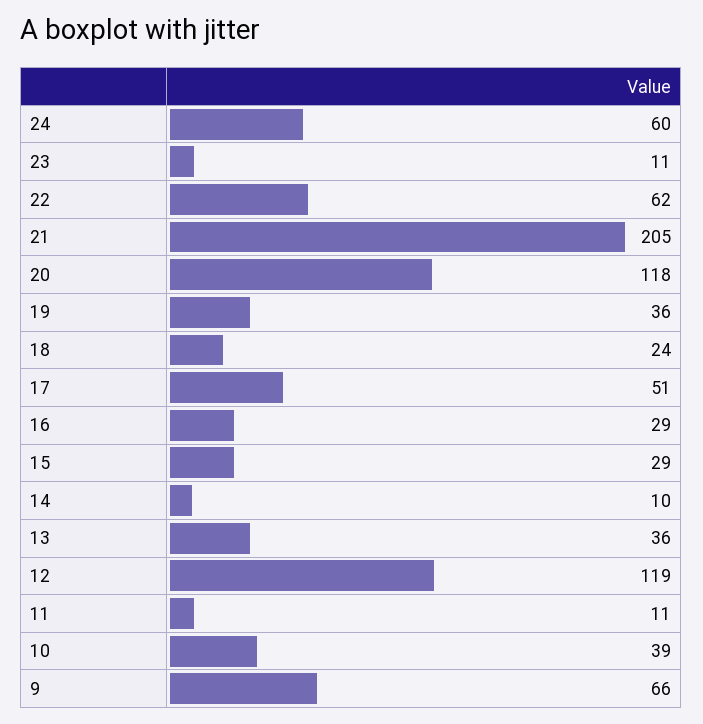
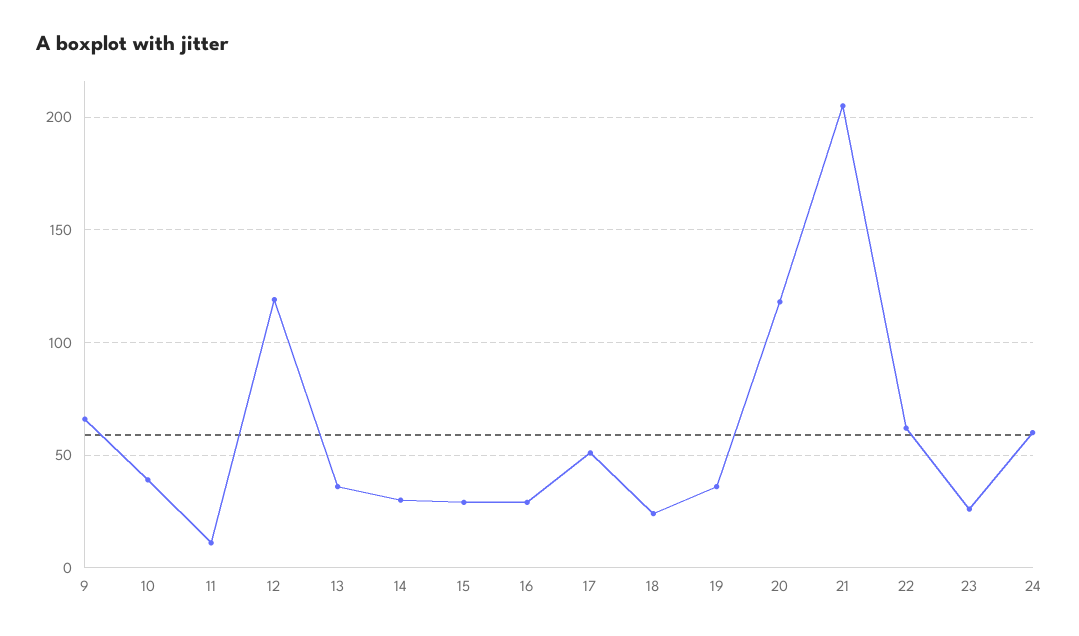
23: 11 -> 25
14: 10 -> 30

